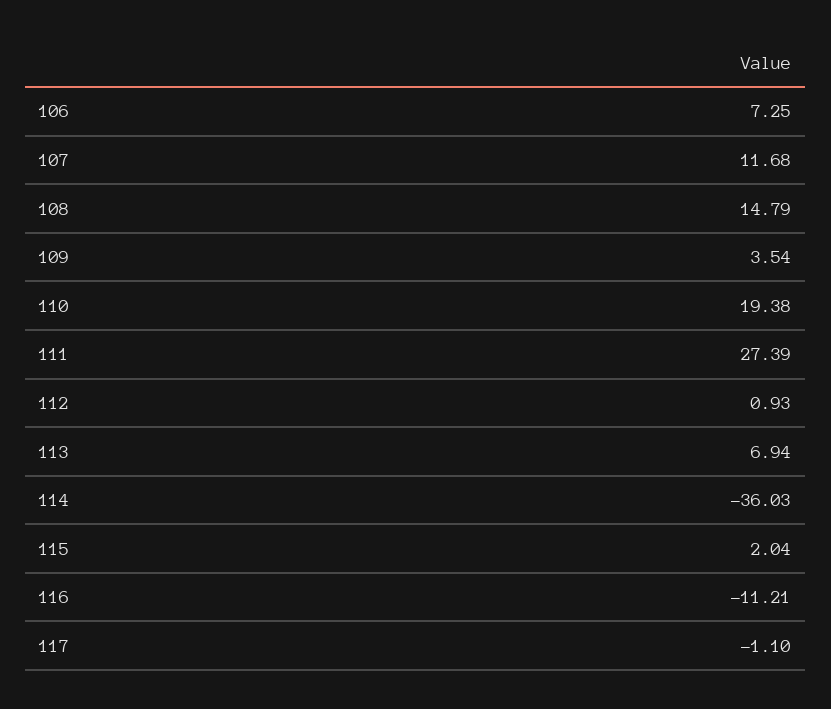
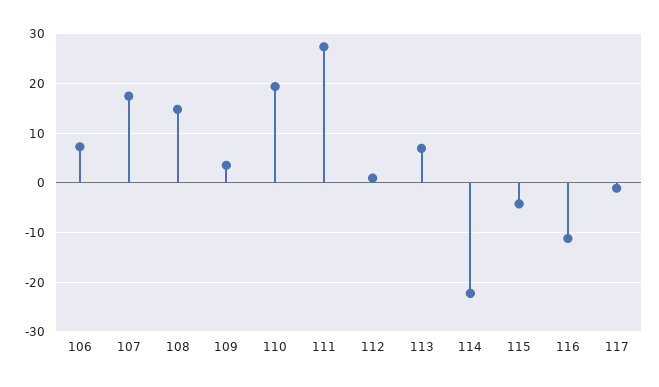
107: 11.68 -> 18
114: -36.03 -> -22
115: 2.04 -> -4

